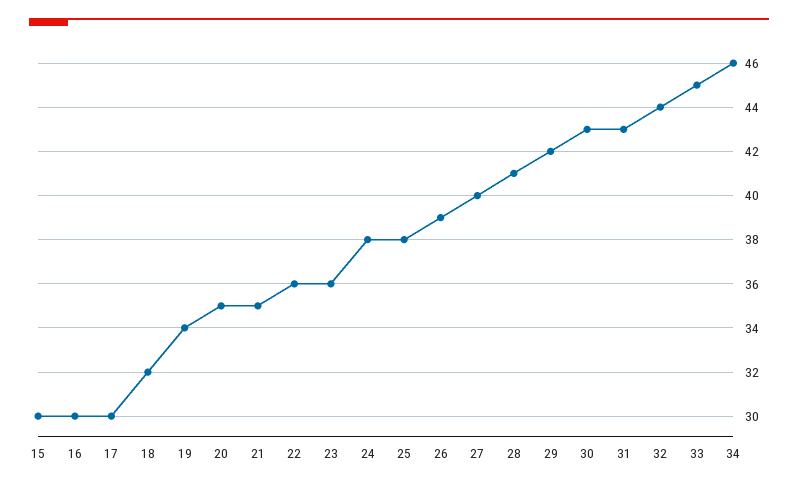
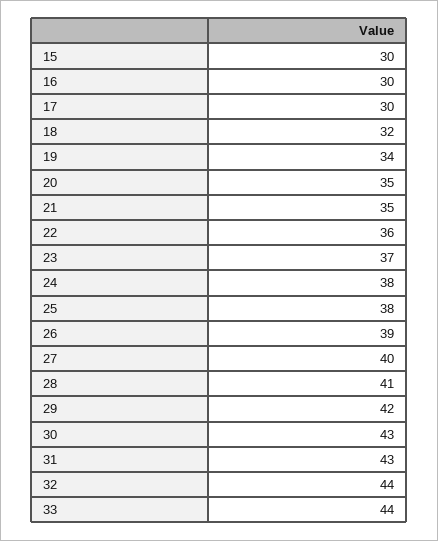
23: 36 -> 37
33: 45 -> 44
34: 46 -> none

